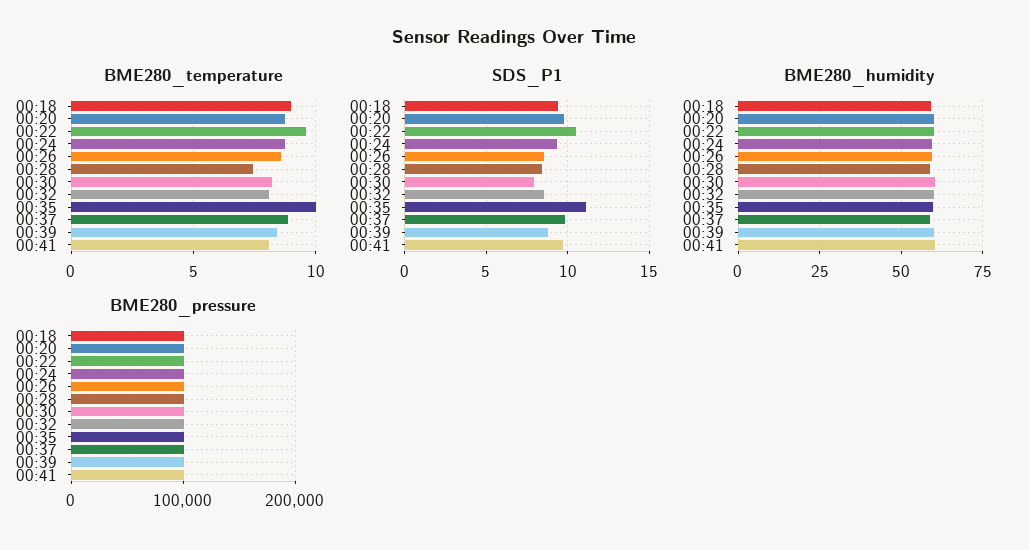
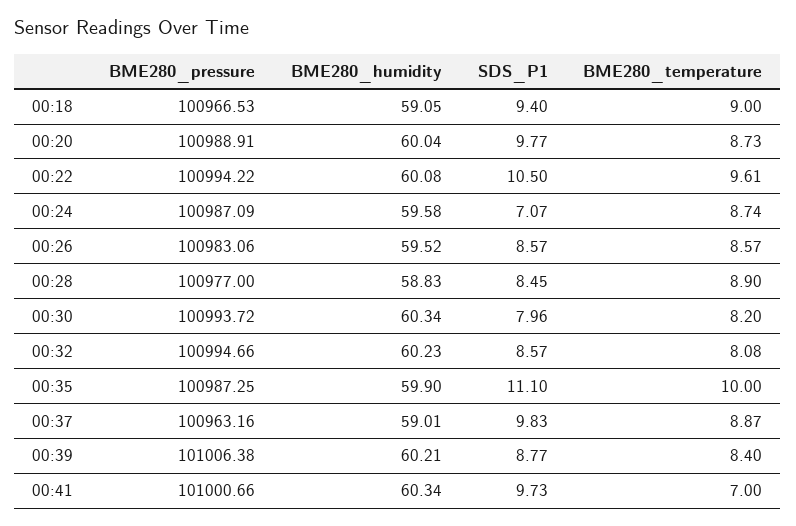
BME280_temperature, 00:28: 7.5 -> 8.9
BME280_temperature, 00:41: 8 -> 7
SDS_P1, 00:24: 9.5 -> 7.07

